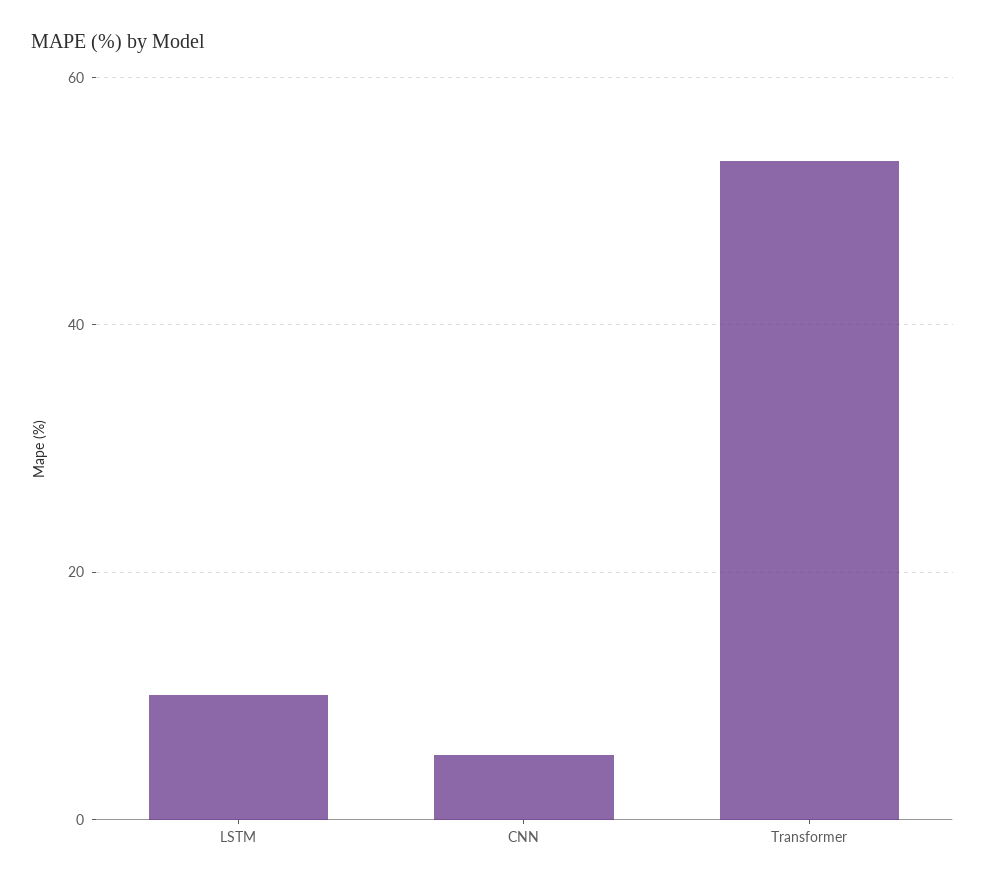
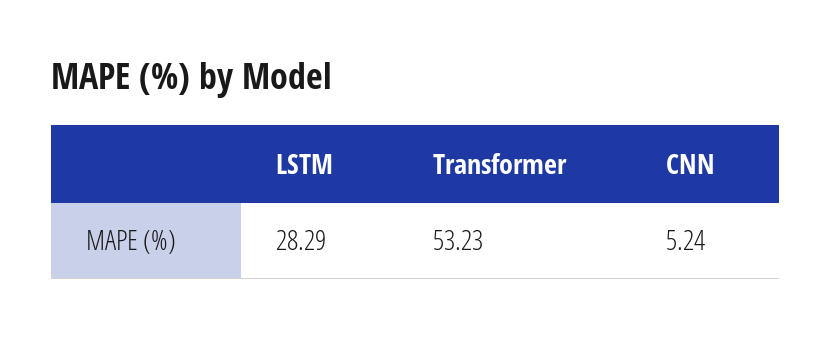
LSTM: 10 -> 28.29

